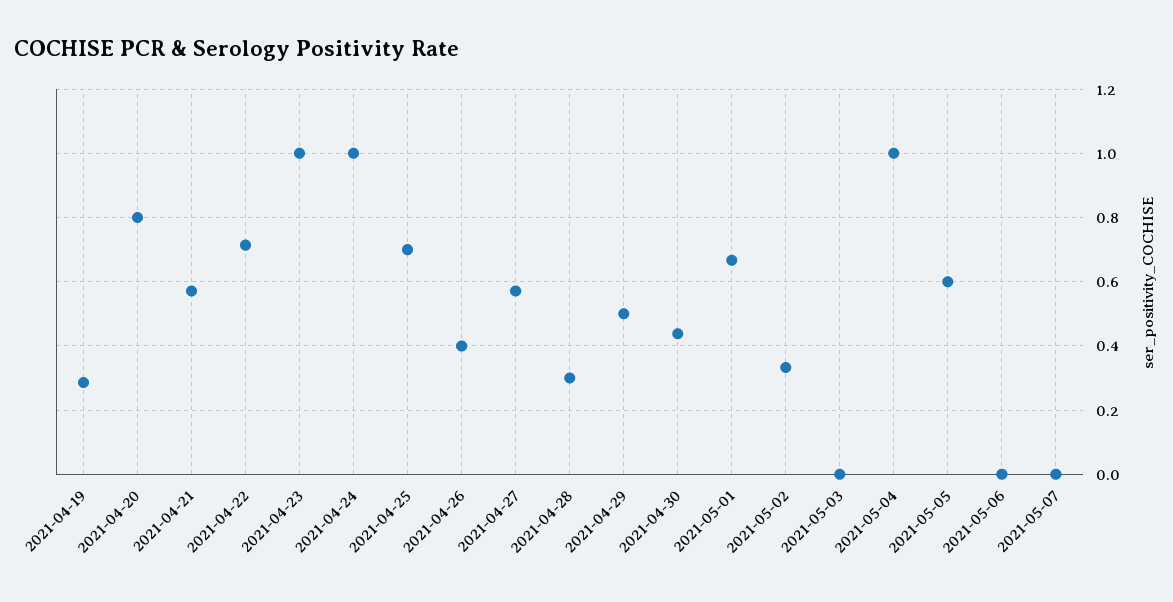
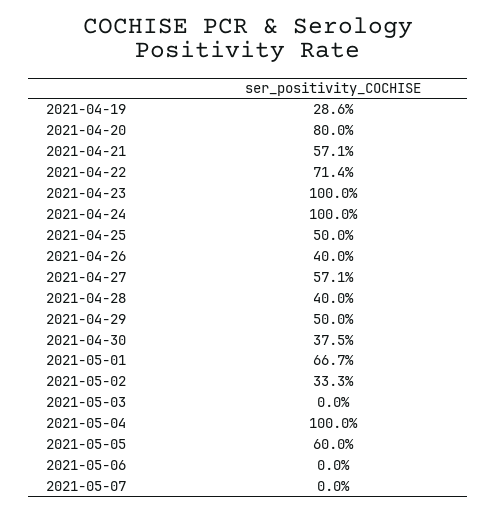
2021-04-25: 0.7 -> 0.5
2021-04-28: 0.3 -> 0.4
2021-04-30: 0.44 -> 0.375

